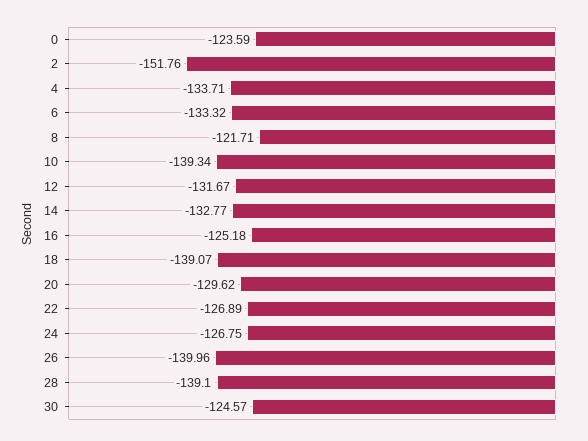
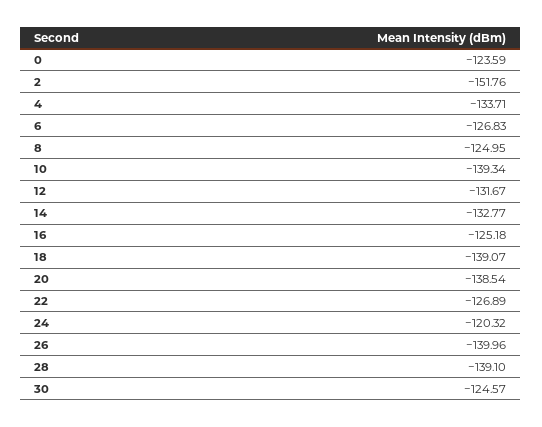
6: -133.32 -> -126.83
8: -121.71 -> -124.95
20: -129.62 -> -138.54
24: -126.75 -> -120.32

